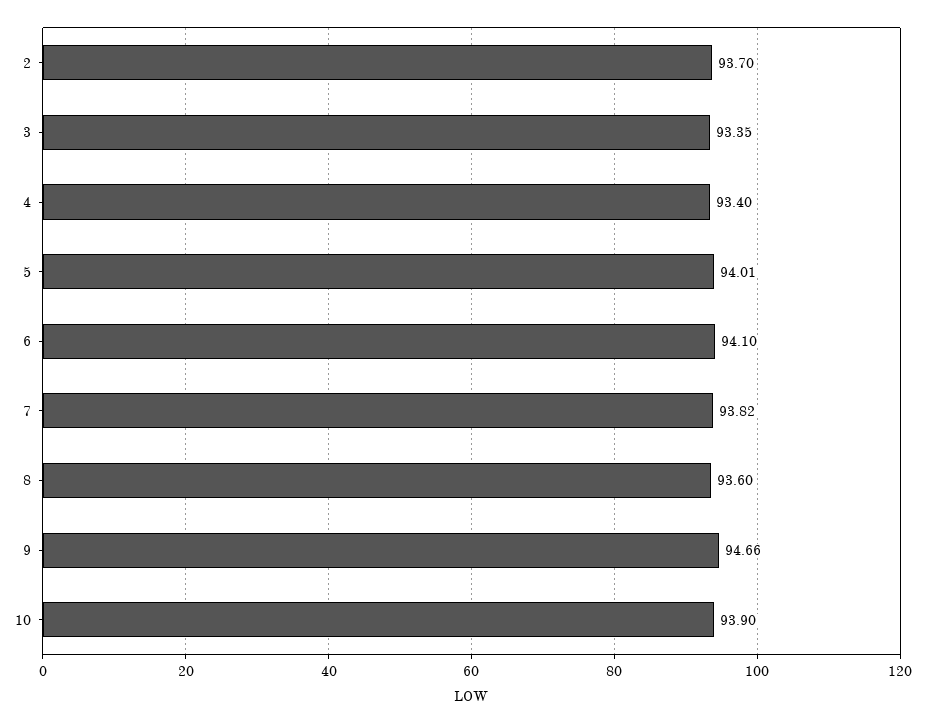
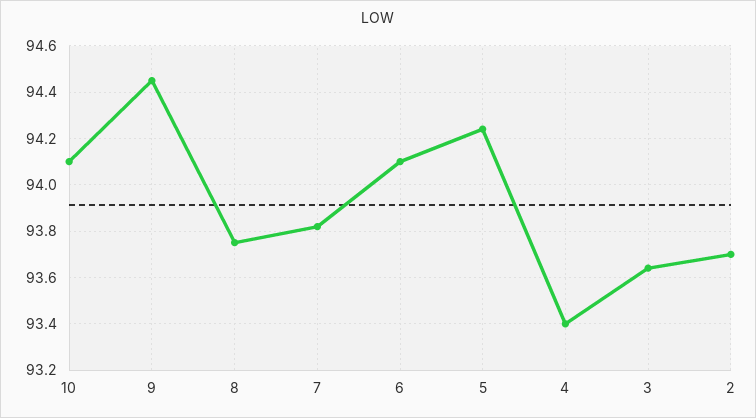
3: 93.35 -> 93.65
5: 94.01 -> 94.25
8: 93.6 -> 93.75
9: 94.66 -> 94.45
10: 93.9 -> 94.1

